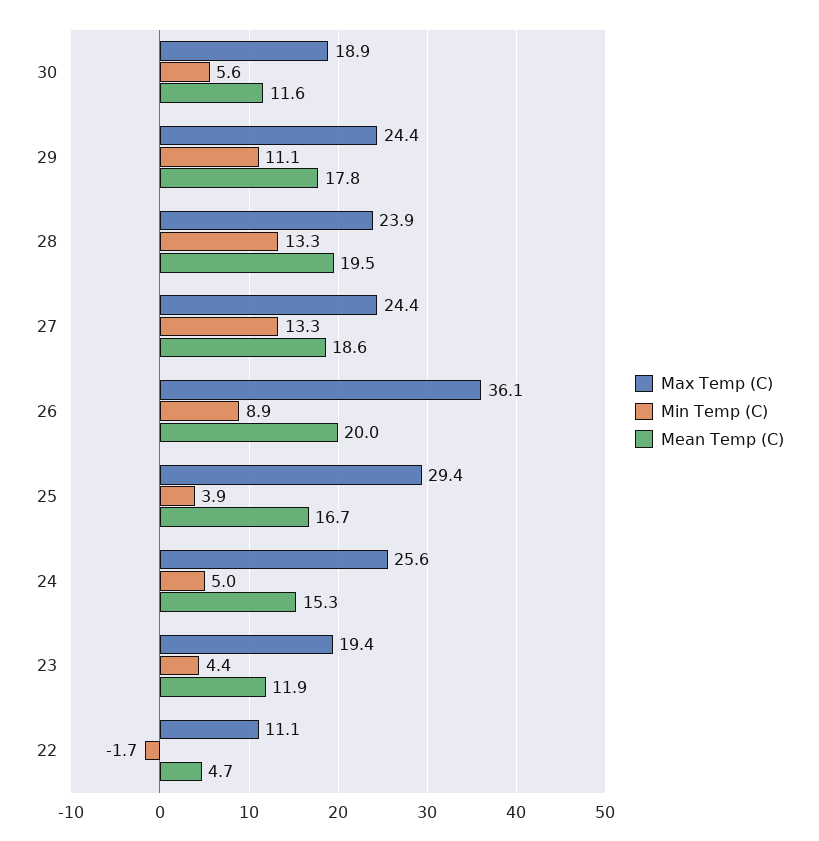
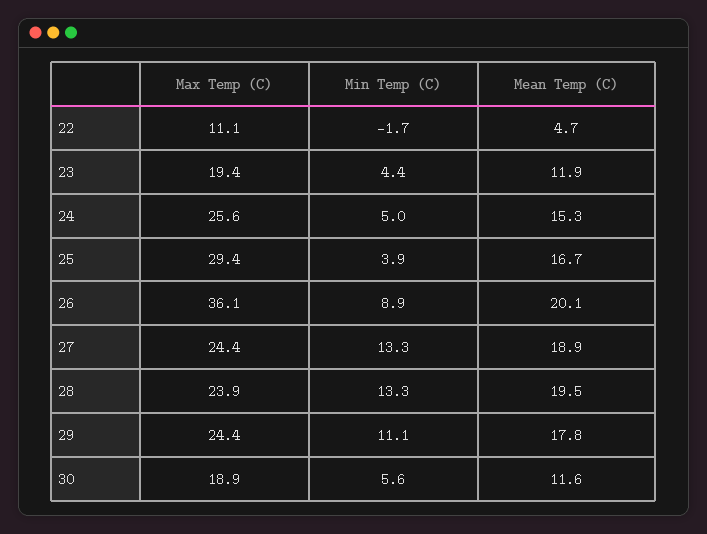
Mean Temp (C), 27: 18.6 -> 18.9
Mean Temp (C), 26: 20 -> 20.1

